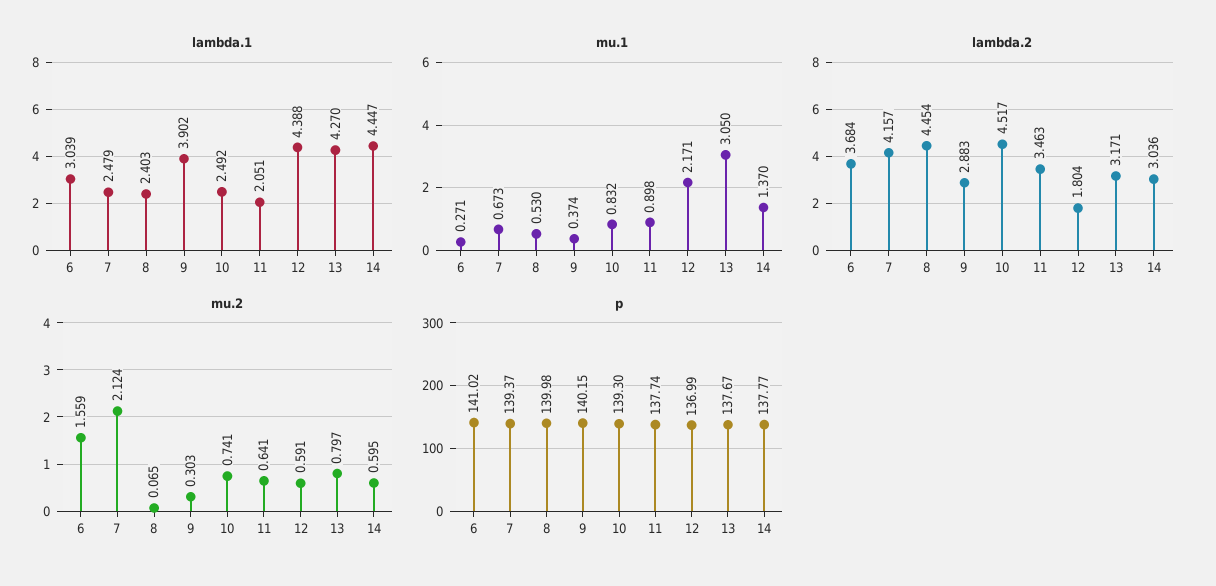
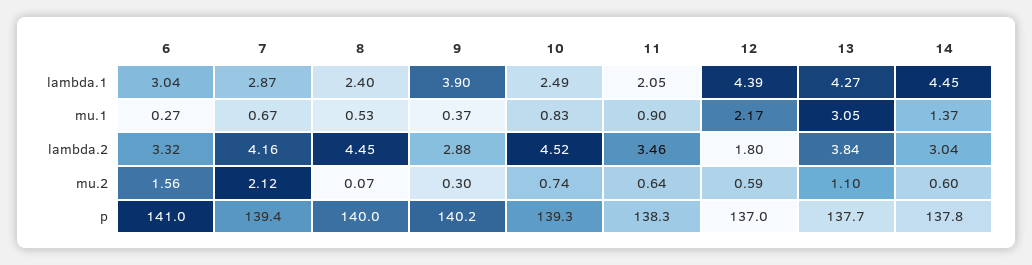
lambda.1, 7: 2.479 -> 2.87
lambda.2, 6: 3.684 -> 3.32
lambda.2, 13: 3.171 -> 3.84
mu.2, 13: 0.797 -> 1.1
p, 11: 137.74 -> 138.3

